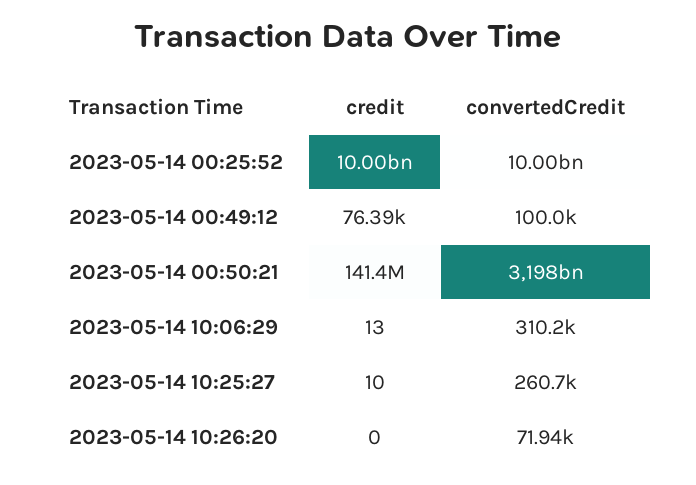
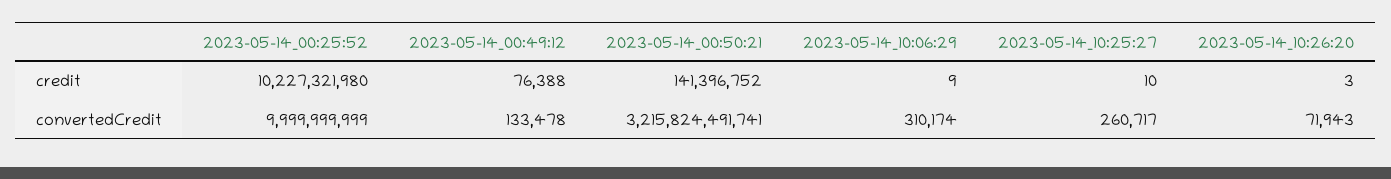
credit, 2023-05-14 00:25:52: 10000000000 -> 10227321980
convertedCredit, 2023-05-14 00:49:12: 100000 -> 133478
convertedCredit, 2023-05-14 00:50:21: 3198000000000 -> 3215824491741
credit, 2023-05-14 10:06:29: 13 -> 9
credit, 2023-05-14 10:26:20: 0 -> 3

